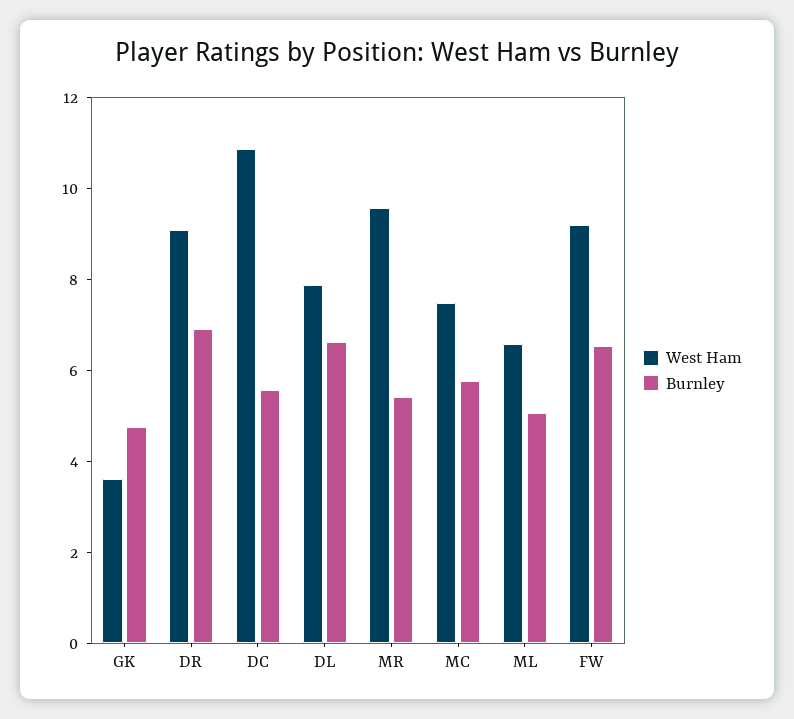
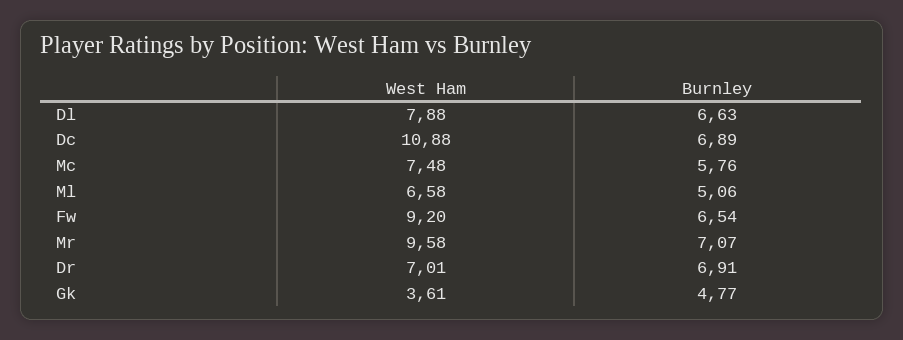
West Ham, DR: 9 -> 7.01
Burnley, DC: 5.5 -> 6.89
Burnley, MR: 5.5 -> 7.07

